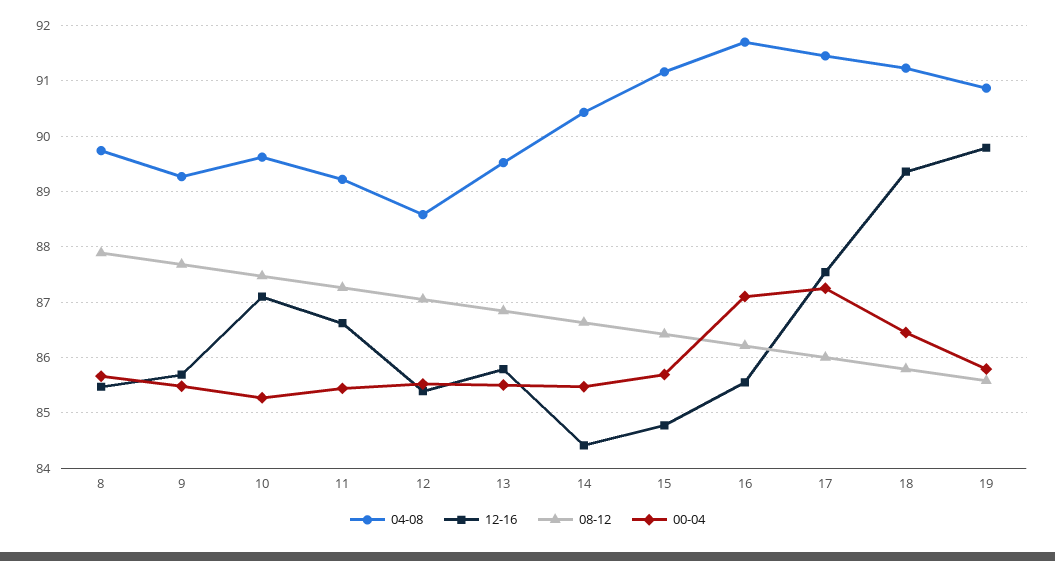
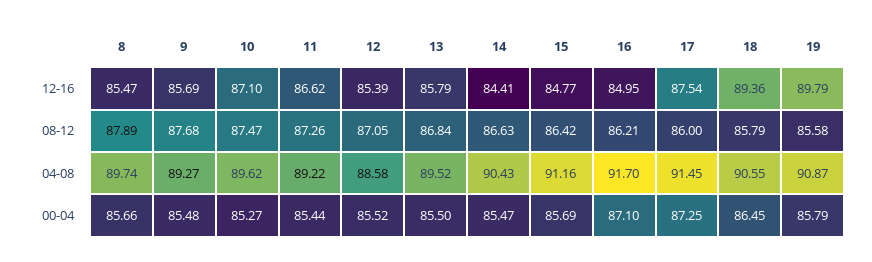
12-16, 16: 85.6 -> 84.95
04-08, 18: 91.2 -> 90.55

